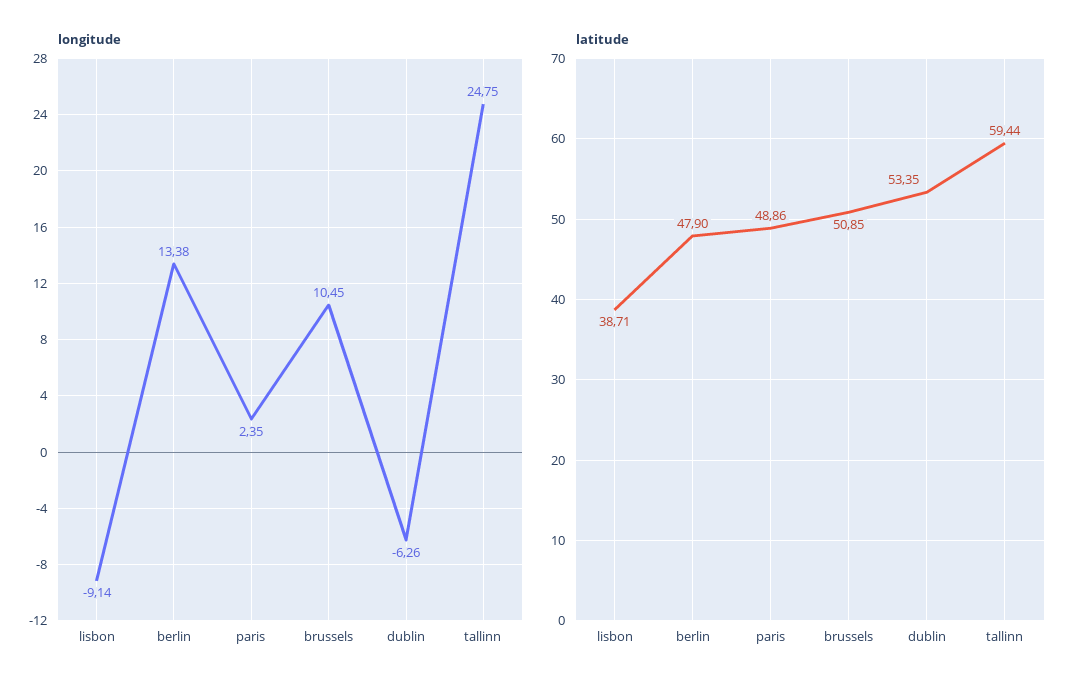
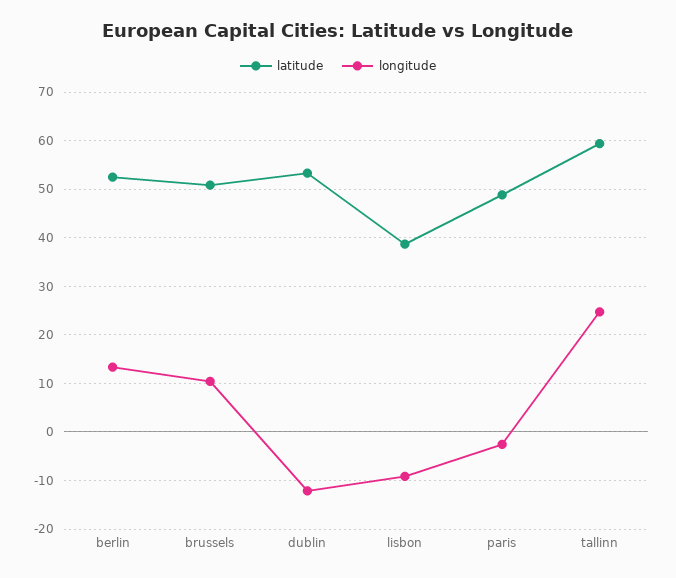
longitude, paris: 2.35 -> -2
longitude, dublin: -6.26 -> -12
latitude, berlin: 47.9 -> 52

